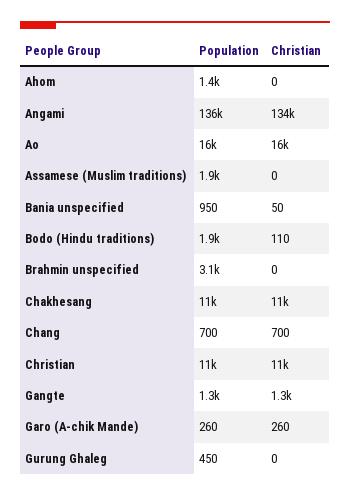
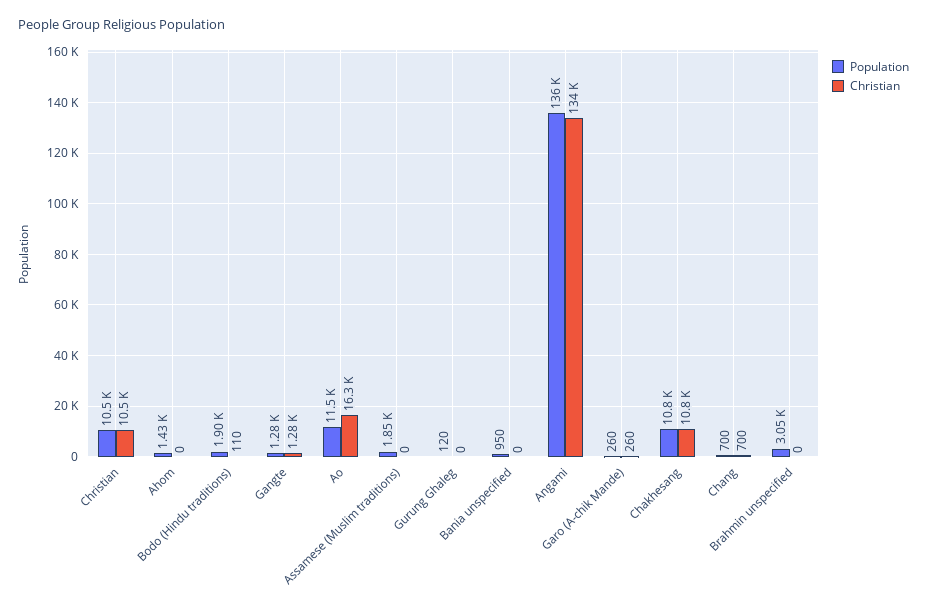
Population, Ao: 16000 -> 11500
Christian, Bania unspecified: 50 -> 0
Population, Gurung Ghaleg: 450 -> 120

